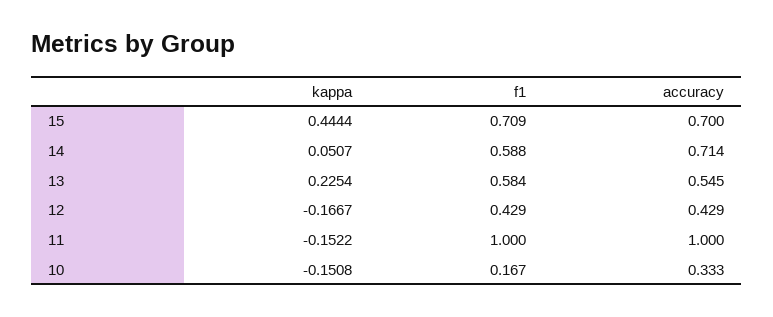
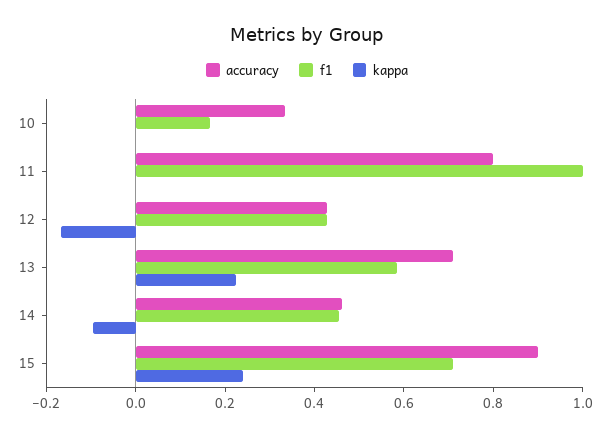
kappa, 15: 0.4444 -> 0.25
accuracy, 15: 0.7 -> 0.9
kappa, 14: 0.0507 -> -0.1
f1, 14: 0.588 -> 0.45
accuracy, 14: 0.714 -> 0.45
accuracy, 13: 0.545 -> 0.7
kappa, 11: -0.1522 -> 0
accuracy, 11: 1 -> 0.8
kappa, 10: -0.1508 -> 0

